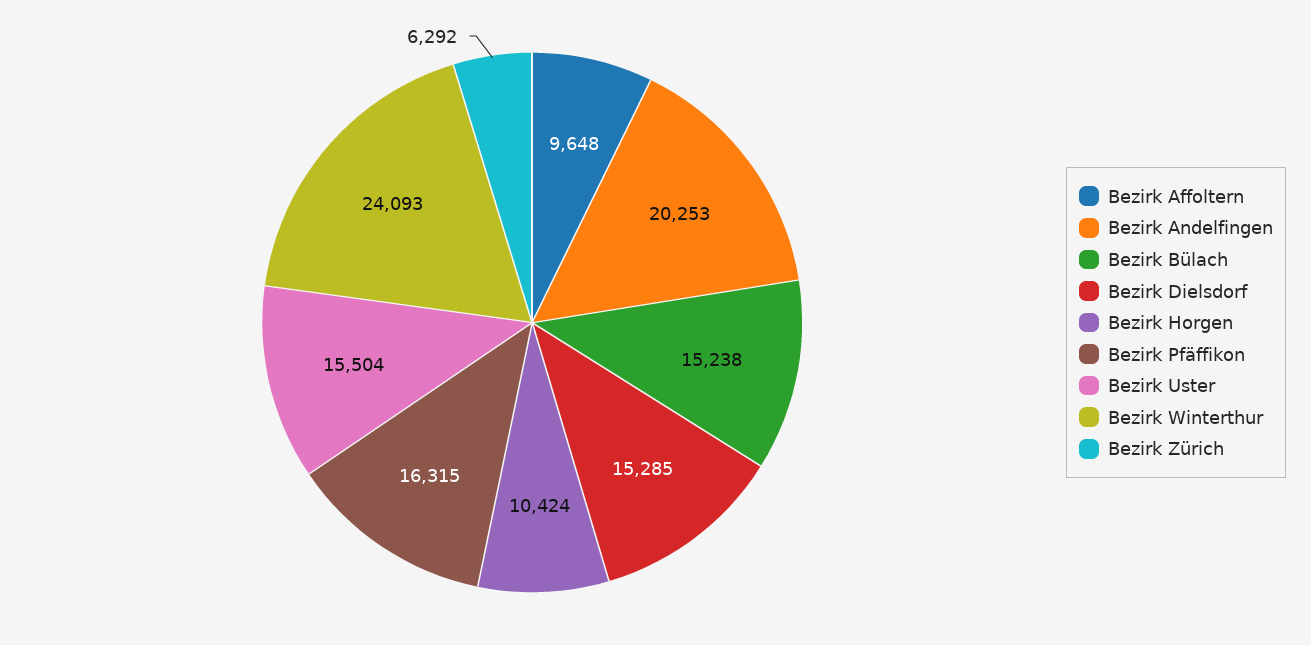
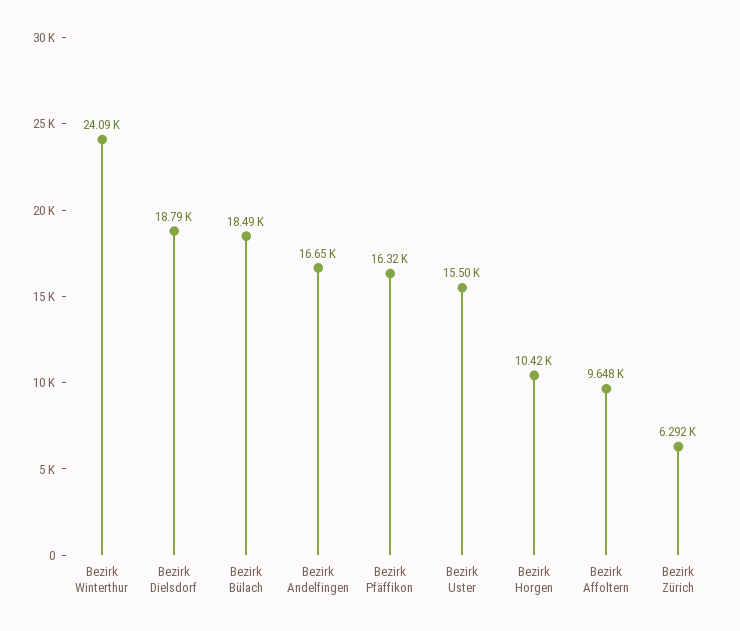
Bezirk Andelfingen: 20253 -> 16650
Bezirk Bülach: 15238 -> 18490
Bezirk Dielsdorf: 15285 -> 18790

